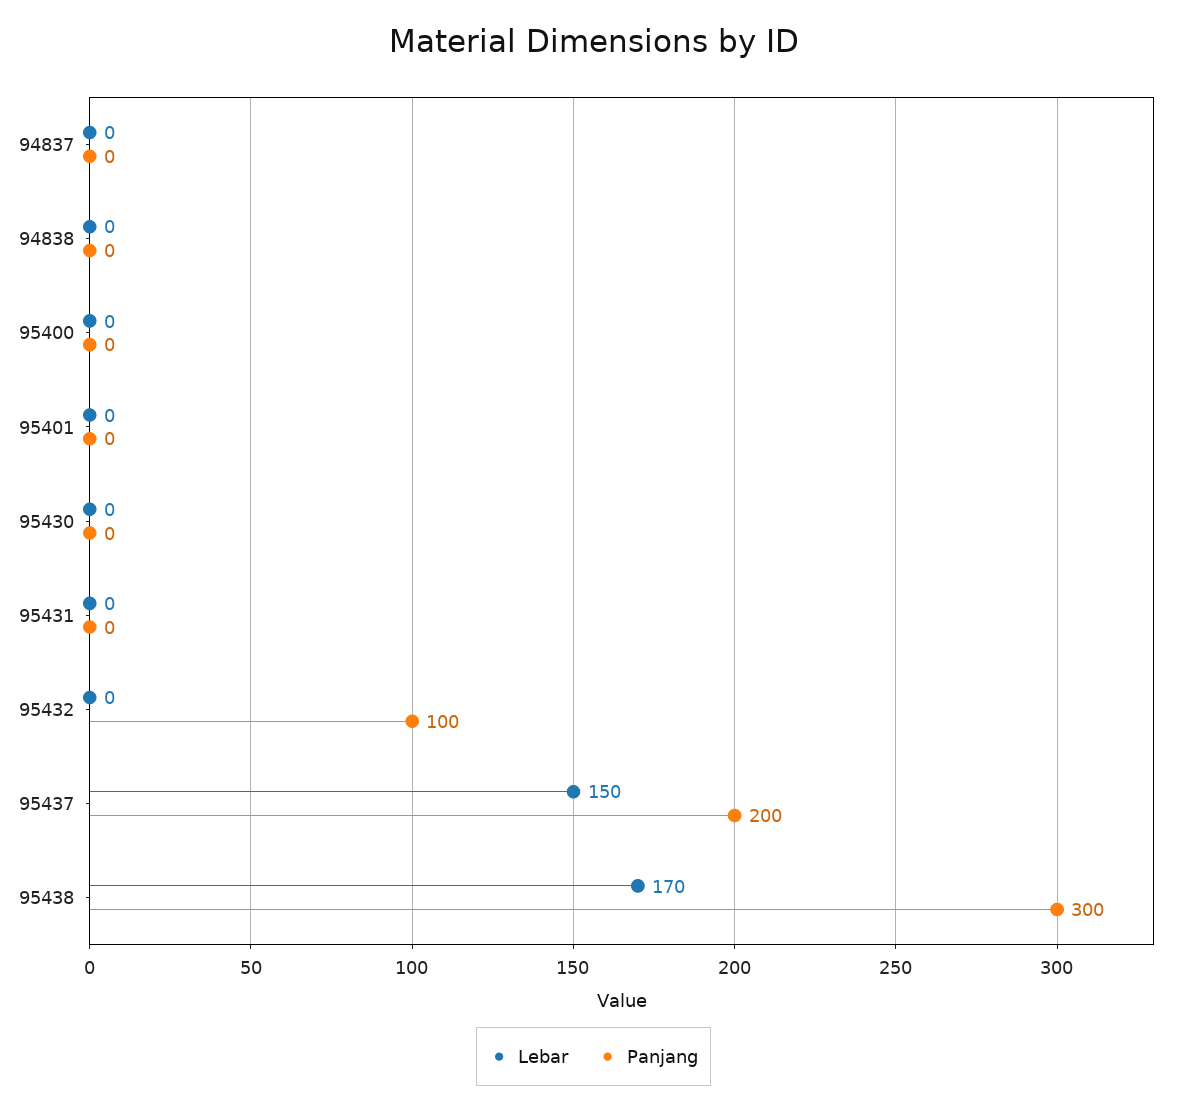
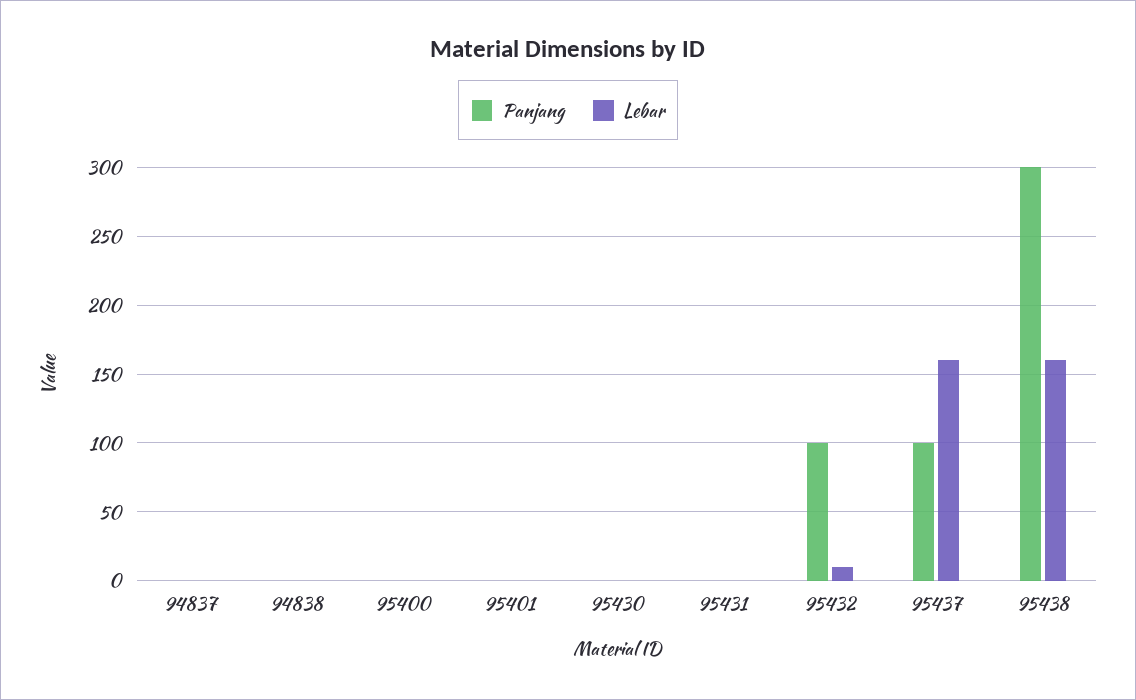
Lebar, 95432: 0 -> 10
Lebar, 95437: 150 -> 160
Panjang, 95437: 200 -> 100
Lebar, 95438: 170 -> 160

